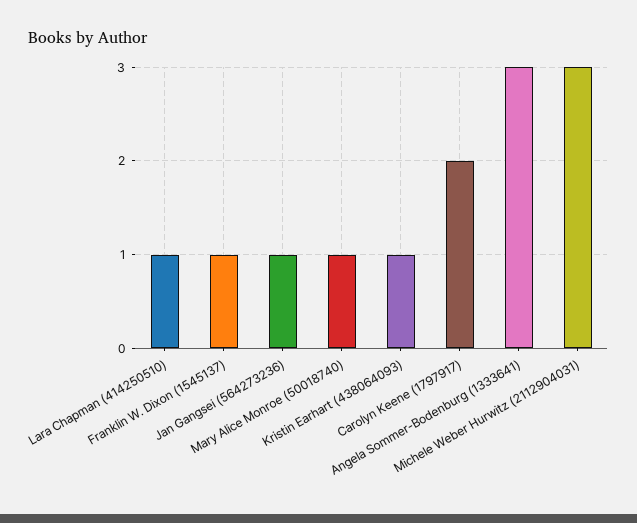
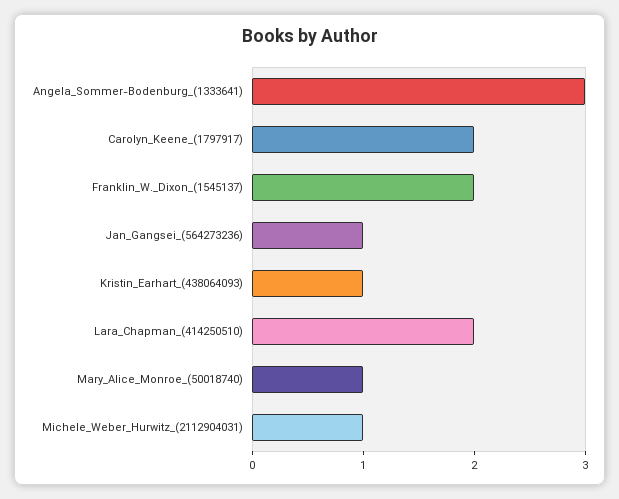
Lara Chapman (414250510): 1 -> 2
Franklin W. Dixon (1545137): 1 -> 2
Michele Weber Hurwitz (2112904031): 3 -> 1

